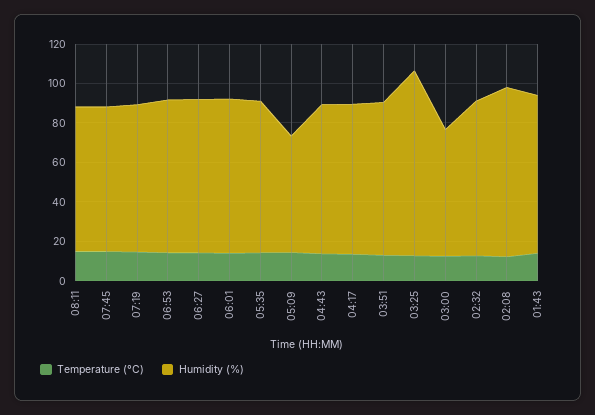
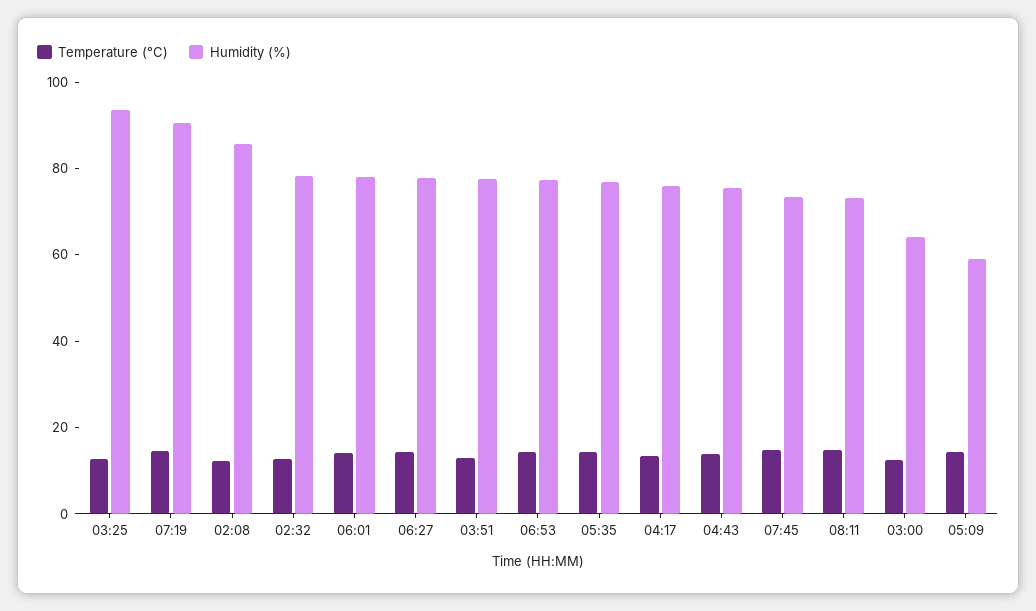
Humidity (%), 07:19: 75 -> 90
Temperature (°C), 01:43: 15 -> none
Humidity (%), 01:43: 80 -> none

